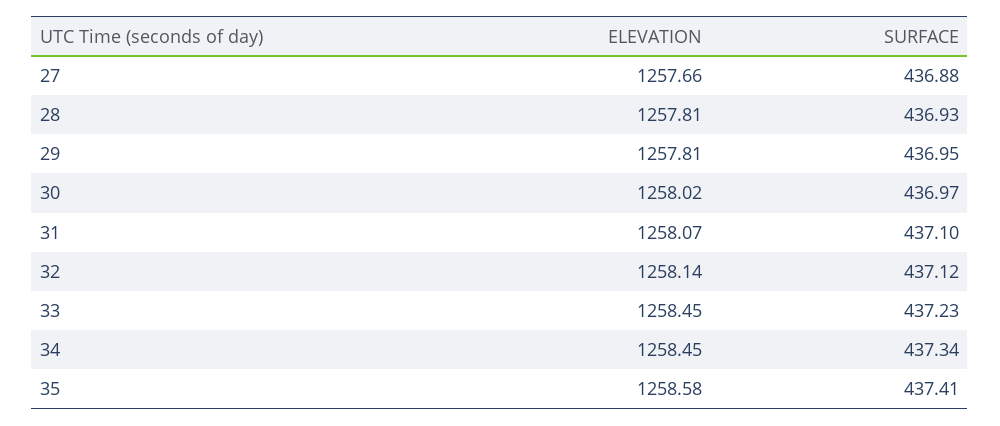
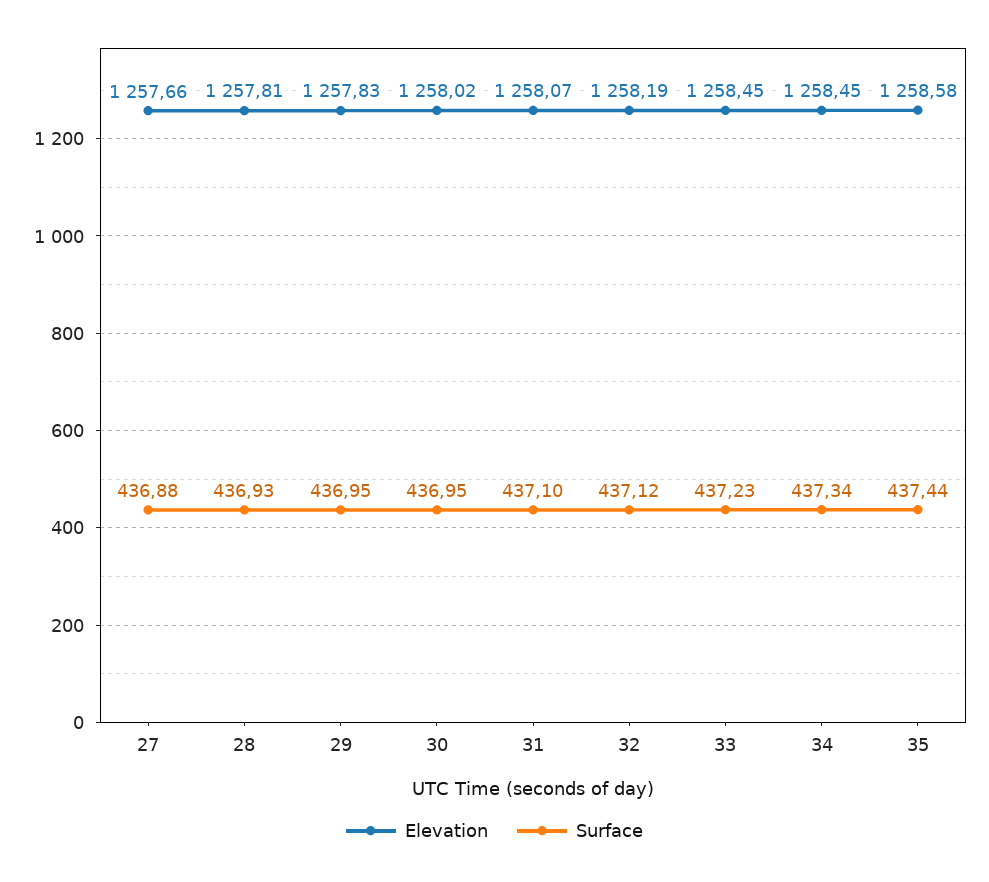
ELEVATION, 29: 1257.81 -> 1257.83
SURFACE, 30: 436.97 -> 436.95
ELEVATION, 32: 1258.14 -> 1258.19
SURFACE, 35: 437.41 -> 437.44

